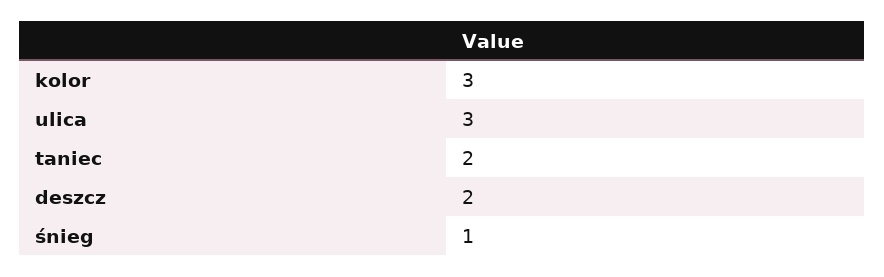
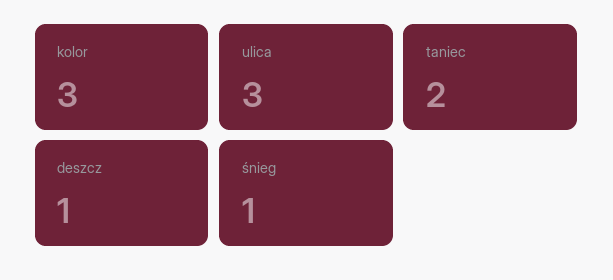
deszcz: 2 -> 1

